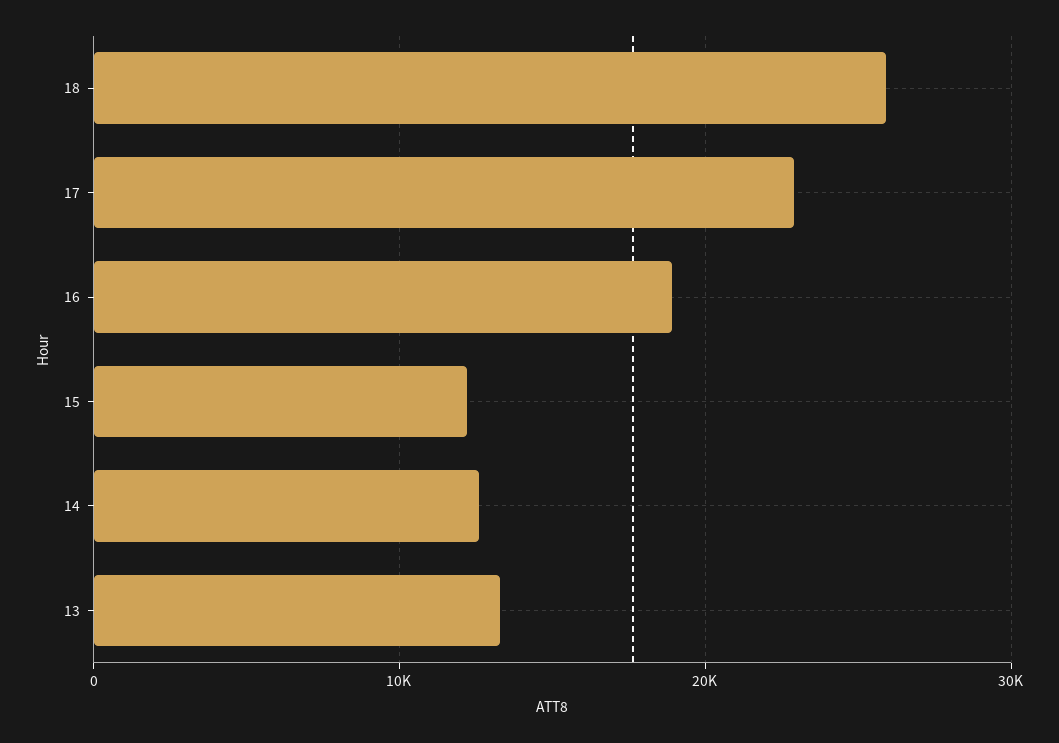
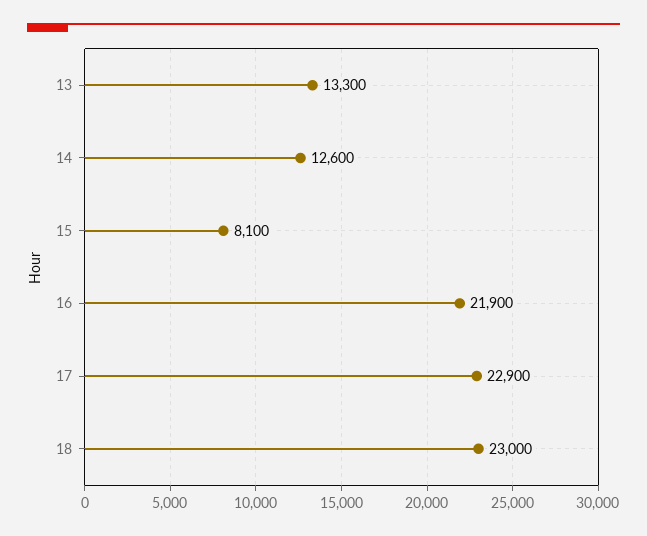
18: 26000 -> 23000
16: 19000 -> 21900
15: 12000 -> 8100

